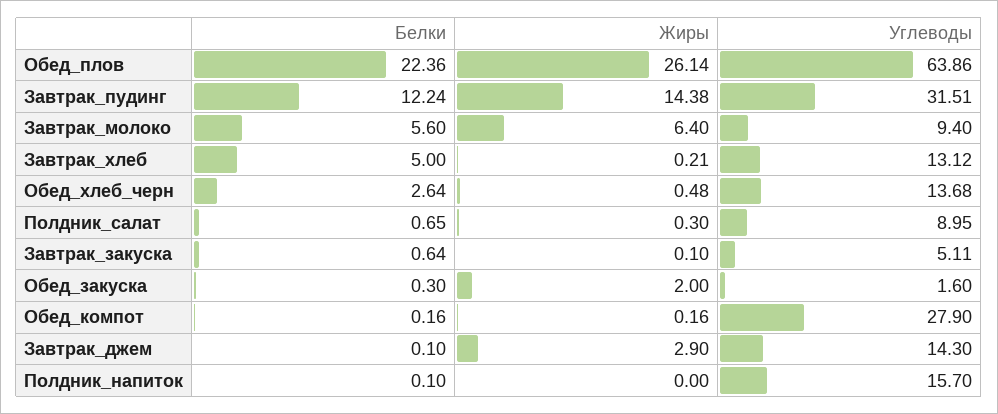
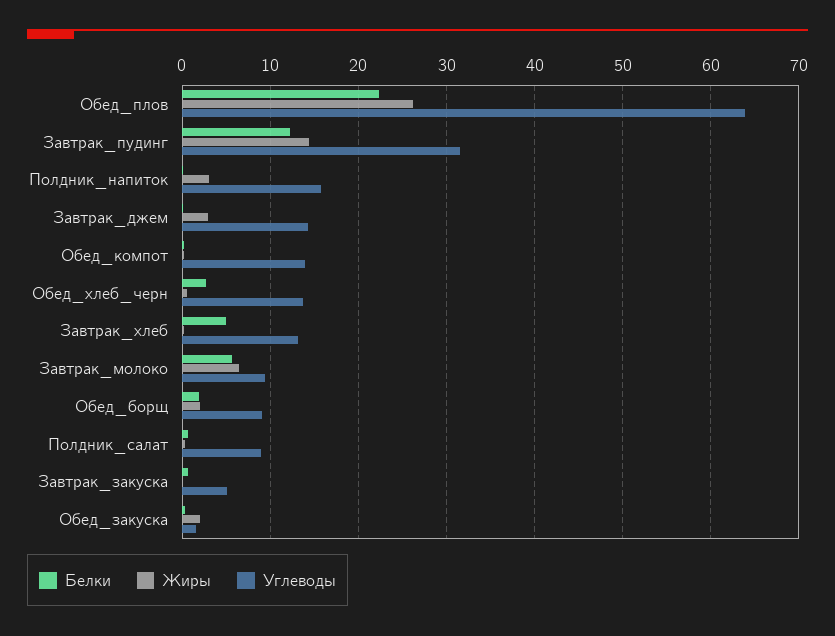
Углеводы, Обед_компот: 27.9 -> 14
Жиры, Полдник_напиток: 0 -> 3
Белки, Обед_борщ: none -> 2
Жиры, Обед_борщ: none -> 2
Углеводы, Обед_борщ: none -> 9

